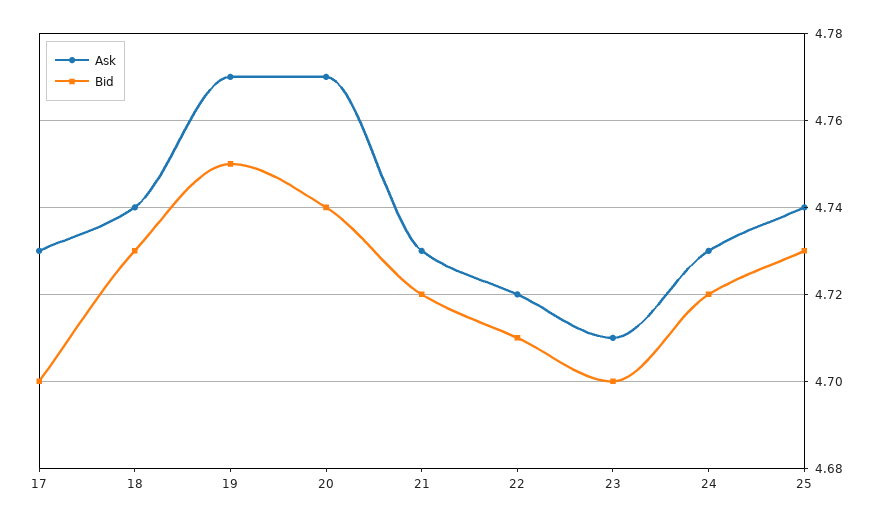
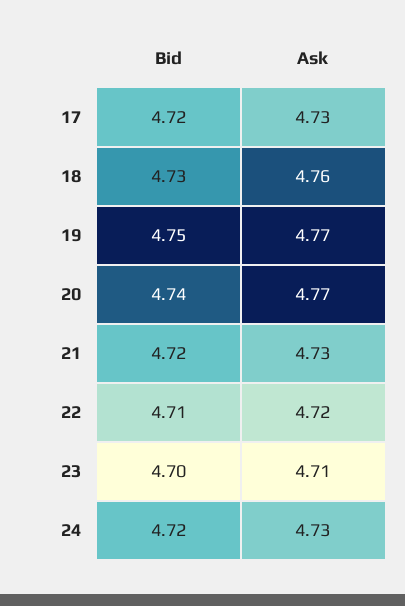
Bid, 17: 4.7 -> 4.72
Ask, 18: 4.74 -> 4.76
Ask, 25: 4.74 -> none
Bid, 25: 4.73 -> none

